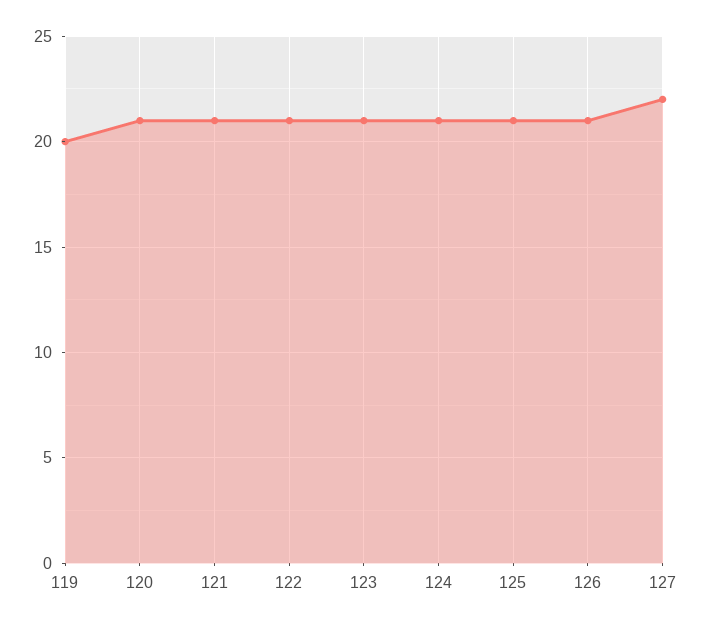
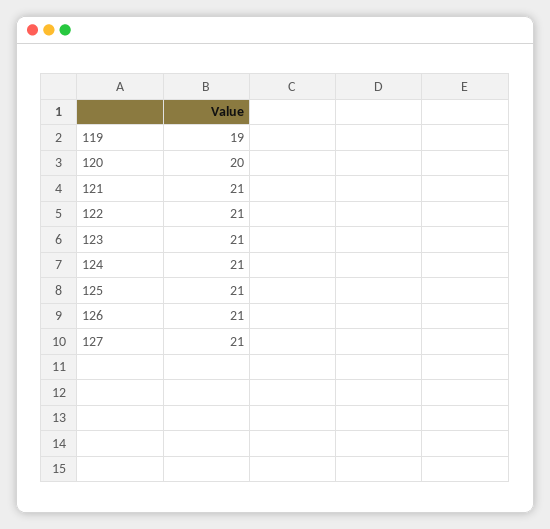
119: 20 -> 19
120: 21 -> 20
127: 22 -> 21

